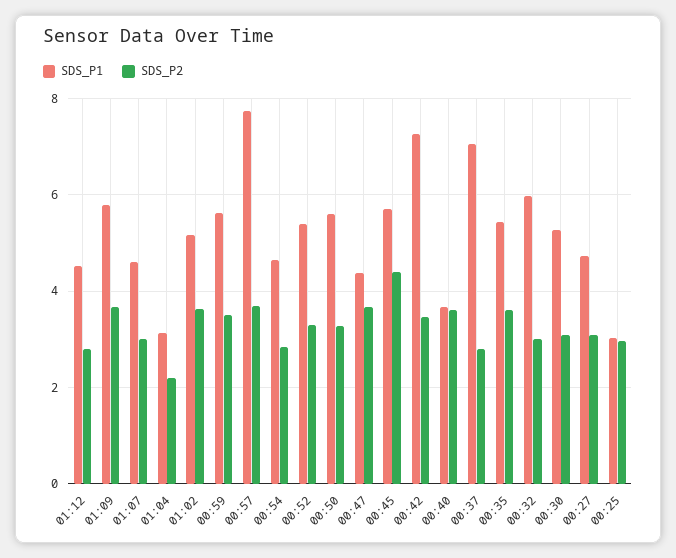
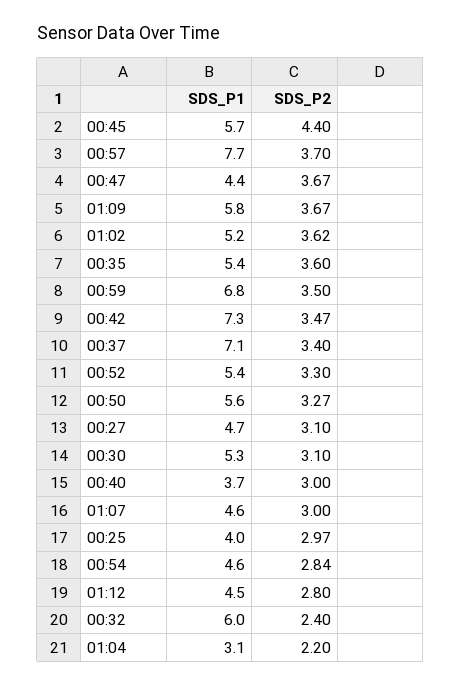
SDS_P1, 00:59: 5.6 -> 6.8
SDS_P2, 00:40: 3.6 -> 3
SDS_P2, 00:37: 2.8 -> 3.4
SDS_P2, 00:32: 3 -> 2.4
SDS_P1, 00:25: 3 -> 4

